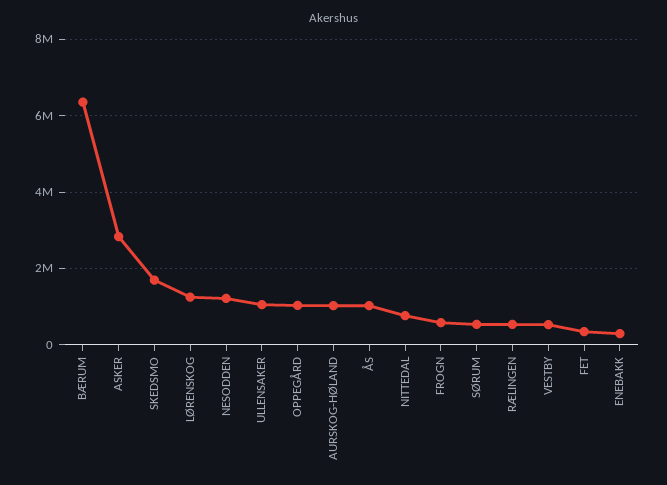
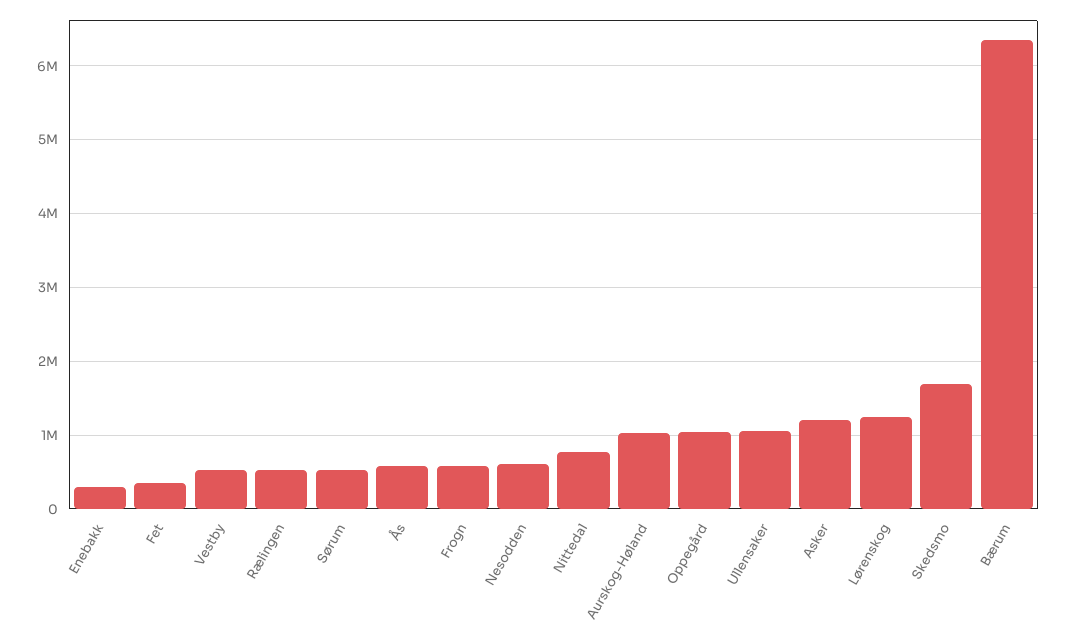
ASKER: 2800000 -> 1200000
NESODDEN: 1200000 -> 600000
ÅS: 1000000 -> 600000

